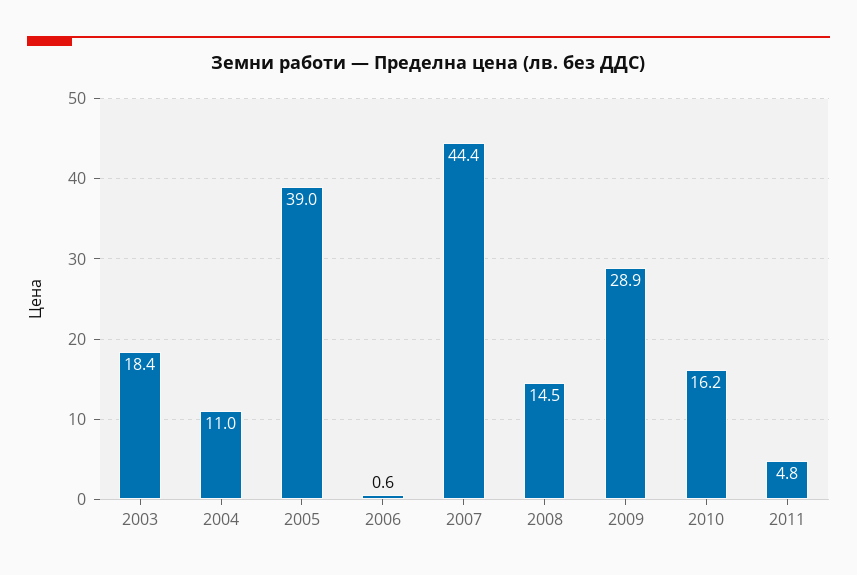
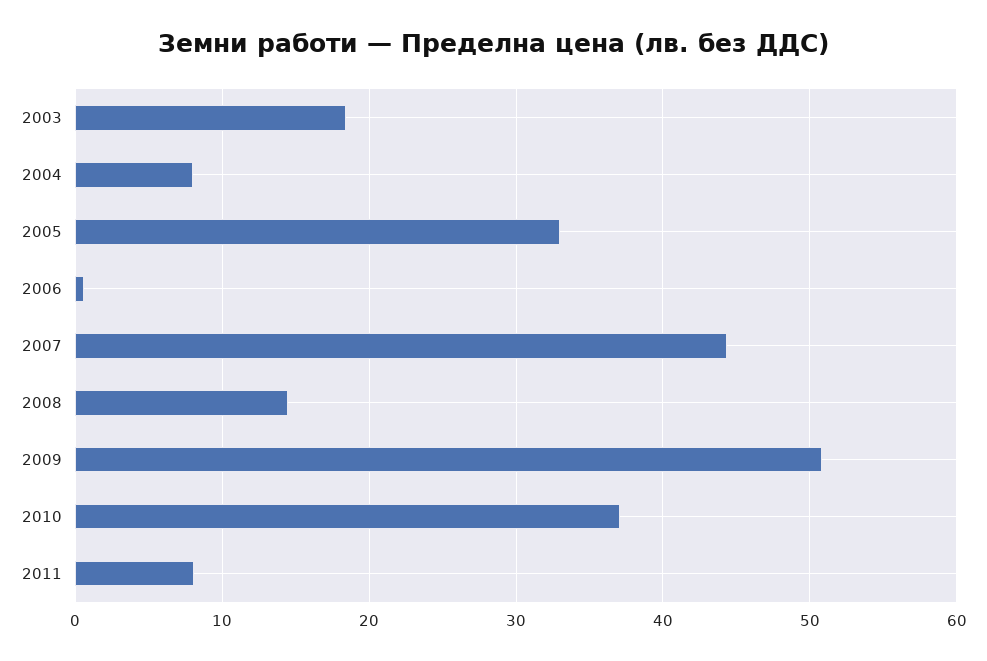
2004: 11 -> 8
2005: 39 -> 33
2009: 28.9 -> 51
2010: 16.2 -> 37
2011: 4.8 -> 8

